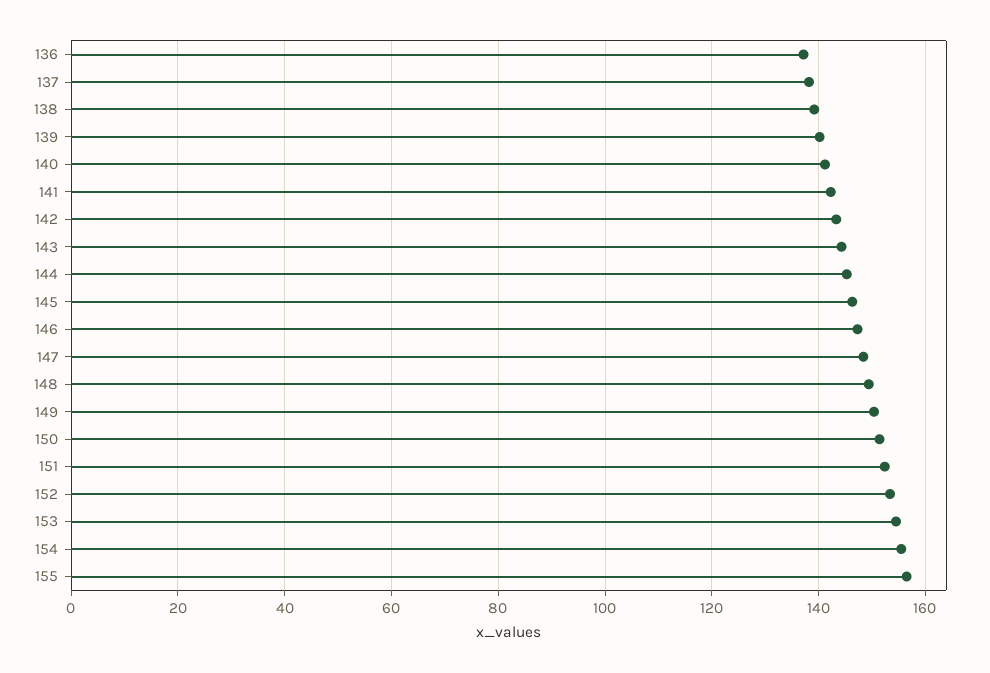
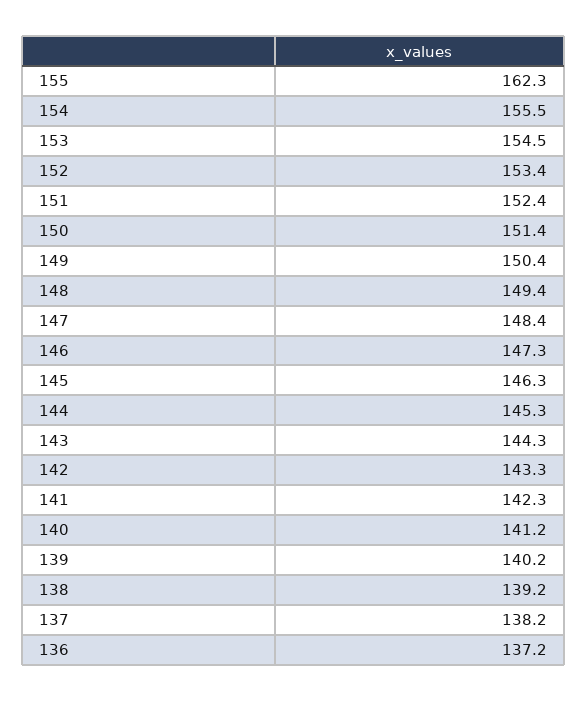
155: 156 -> 162.3

